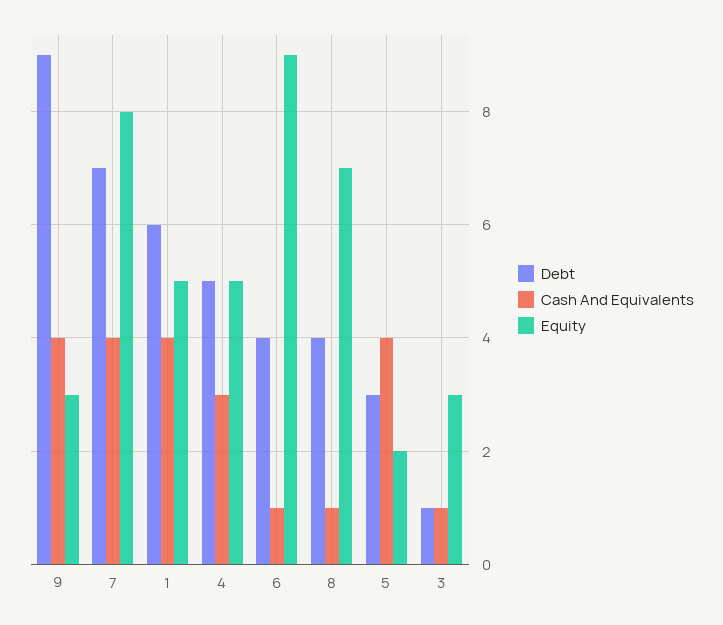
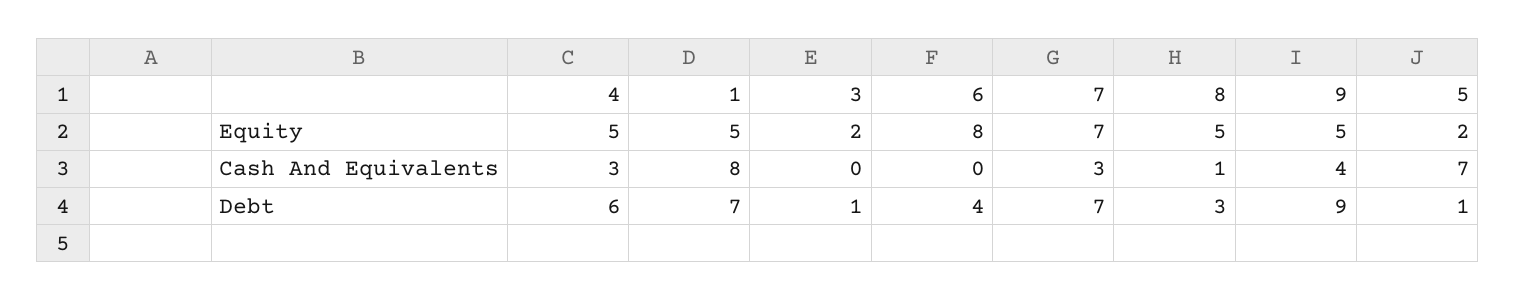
Equity, 9: 3 -> 5
Cash And Equivalents, 7: 4 -> 3
Equity, 7: 8 -> 7
Debt, 1: 6 -> 7
Cash And Equivalents, 1: 4 -> 8
Debt, 4: 5 -> 6
Cash And Equivalents, 6: 1 -> 0
Equity, 6: 9 -> 8
Debt, 8: 4 -> 3
Equity, 8: 7 -> 5
Debt, 5: 3 -> 1
Cash And Equivalents, 5: 4 -> 7
Cash And Equivalents, 3: 1 -> 0
Equity, 3: 3 -> 2

